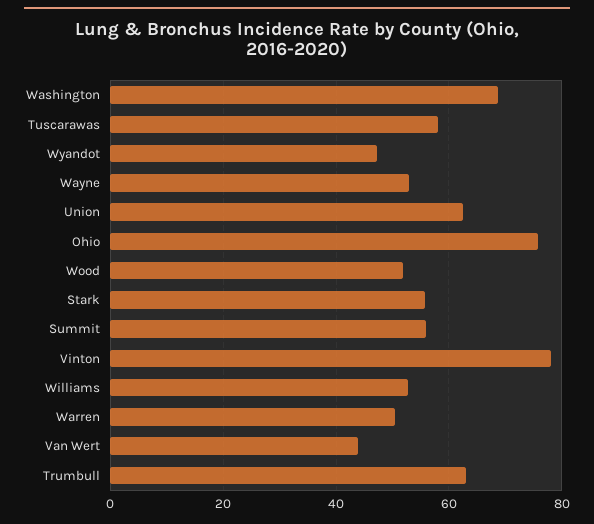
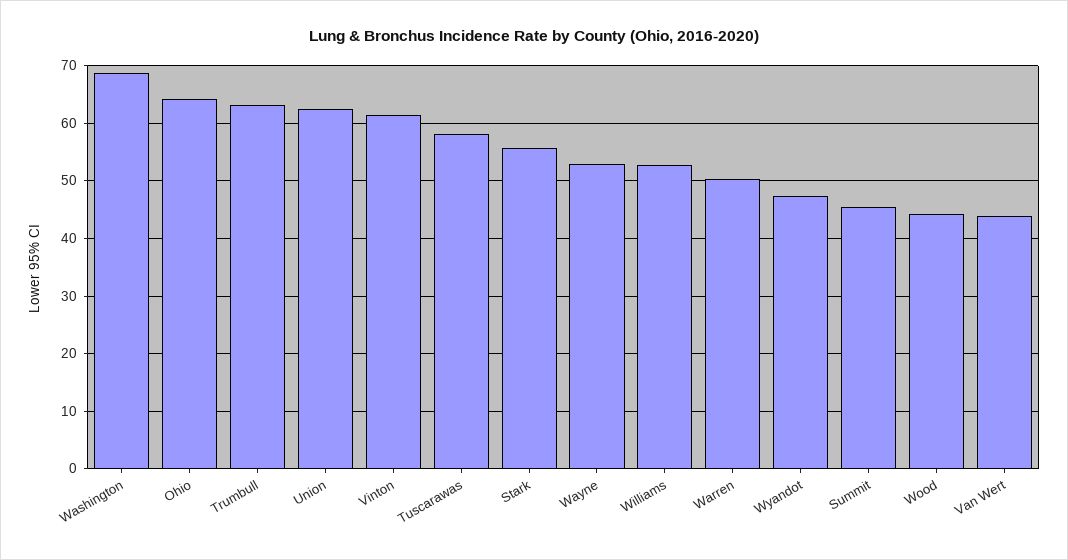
Ohio: 76 -> 64
Wood: 52 -> 44
Summit: 56 -> 46
Vinton: 78 -> 62

